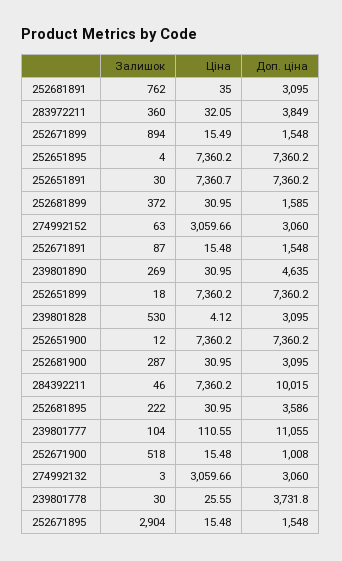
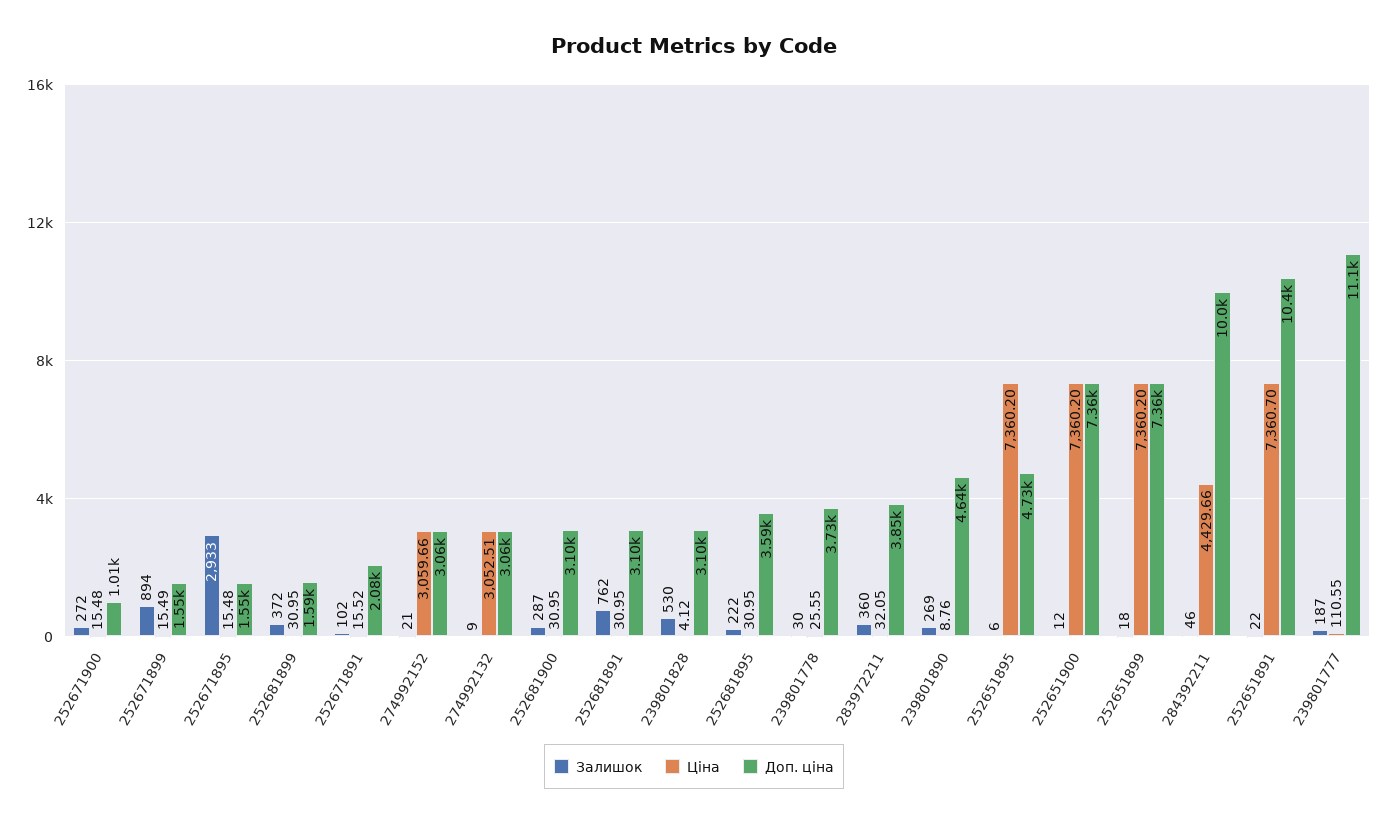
Ціна, 252681891: 35 -> 30.95
Залишок, 252651895: 4 -> 6
Доп. ціна, 252651895: 7360.2 -> 4730
Залишок, 252651891: 30 -> 22
Доп. ціна, 252651891: 7360.2 -> 10400
Залишок, 274992152: 63 -> 21
Залишок, 252671891: 87 -> 102
Ціна, 252671891: 15.48 -> 15.52
Доп. ціна, 252671891: 1548 -> 2080
Ціна, 239801890: 30.95 -> 8.76
Ціна, 284392211: 7360.2 -> 4429.66
Залишок, 239801777: 104 -> 187
Залишок, 252671900: 518 -> 272
Залишок, 274992132: 3 -> 9
Ціна, 274992132: 3059.66 -> 3052.51
Залишок, 252671895: 2904 -> 2933

